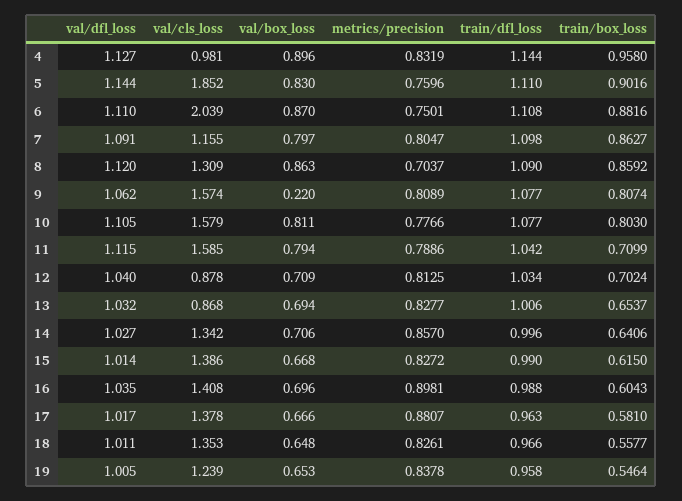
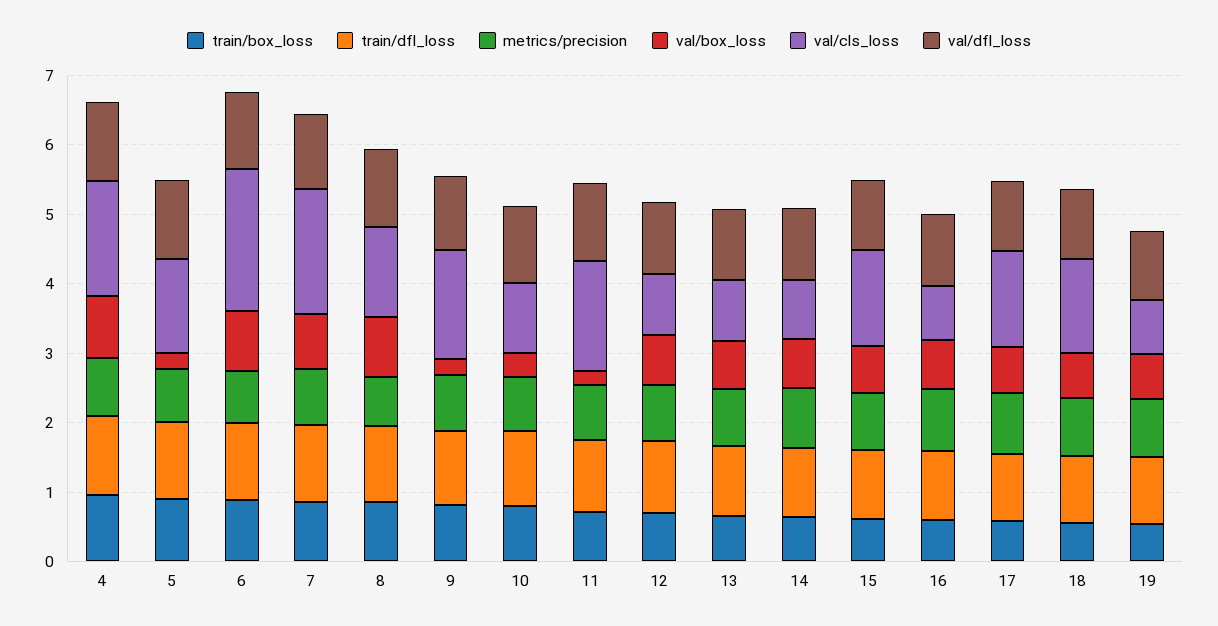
val/cls_loss, 4: 0.981 -> 1.6
val/cls_loss, 5: 1.852 -> 1.4
val/box_loss, 5: 0.83 -> 0.2
val/cls_loss, 7: 1.155 -> 1.8
val/cls_loss, 10: 1.579 -> 1
val/box_loss, 10: 0.811 -> 0.4
val/box_loss, 11: 0.794 -> 0.2
val/cls_loss, 14: 1.342 -> 0.8
val/cls_loss, 16: 1.408 -> 0.8
val/cls_loss, 19: 1.239 -> 0.8

